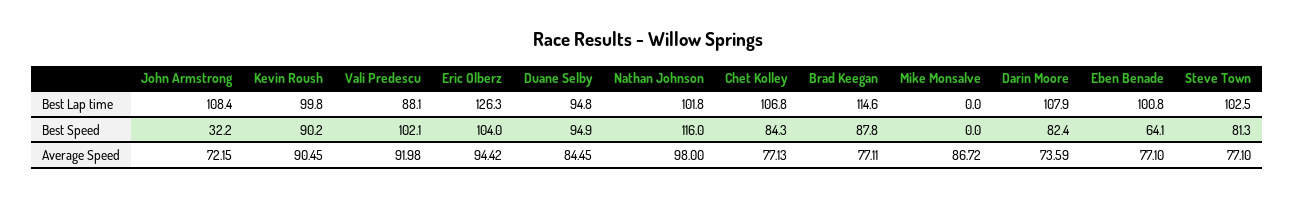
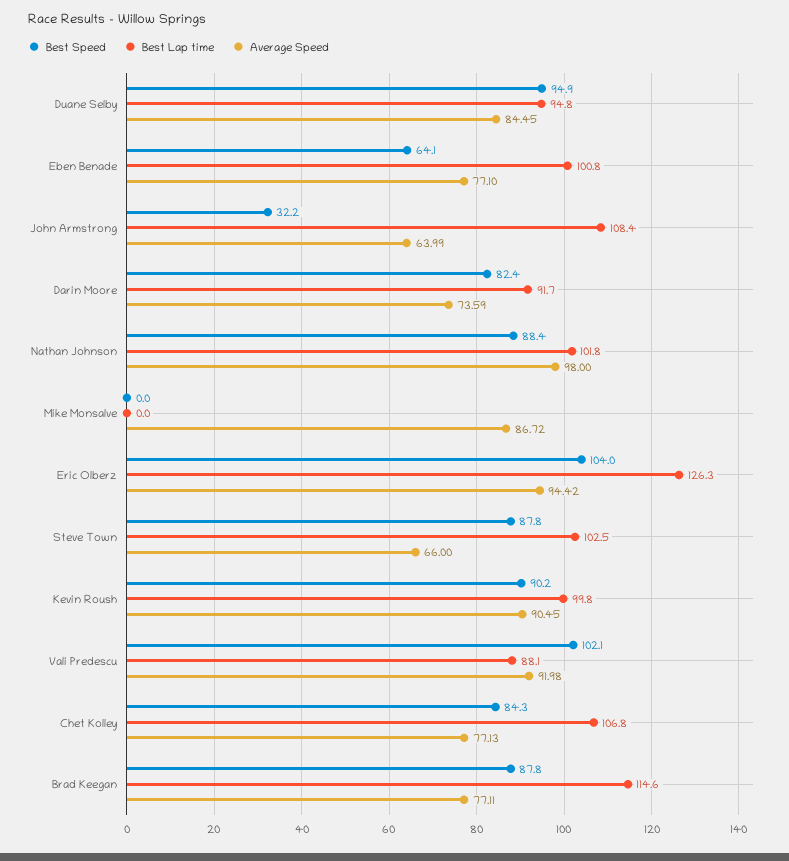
Best Lap time, Darin Moore: 107.9 -> 91.7
Best Speed, Nathan Johnson: 116 -> 88.4
Best Speed, Steve Town: 81.3 -> 87.8
Average Speed, John Armstrong: 72.15 -> 63.99
Average Speed, Steve Town: 77.1 -> 66

